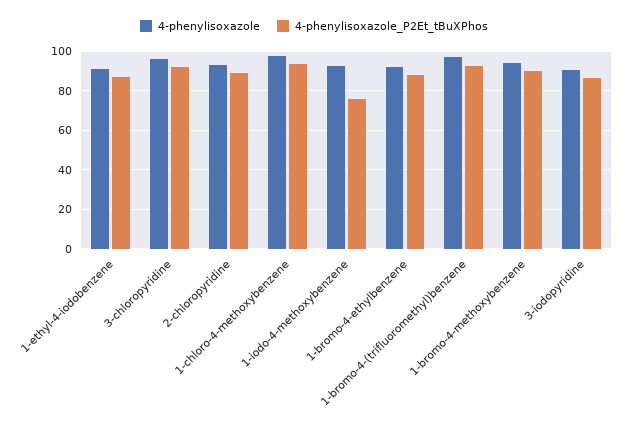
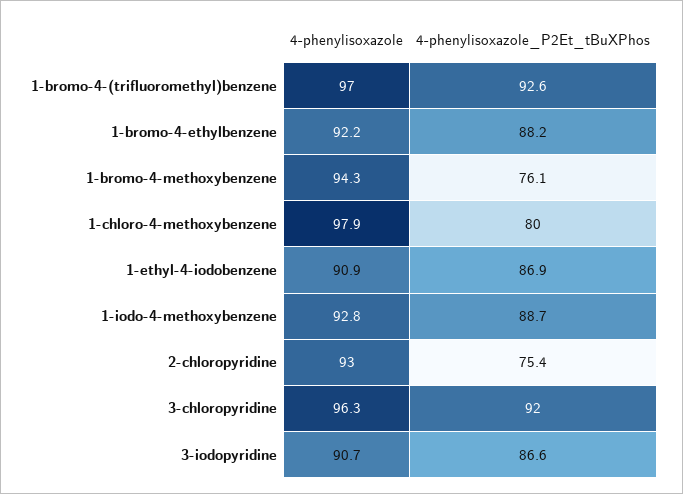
4-phenylisoxazole_P2Et_tBuXPhos, 2-chloropyridine: 90 -> 75.4
4-phenylisoxazole_P2Et_tBuXPhos, 1-chloro-4-methoxybenzene: 95 -> 80
4-phenylisoxazole_P2Et_tBuXPhos, 1-iodo-4-methoxybenzene: 75 -> 88.7
4-phenylisoxazole_P2Et_tBuXPhos, 1-bromo-4-methoxybenzene: 90 -> 76.1

